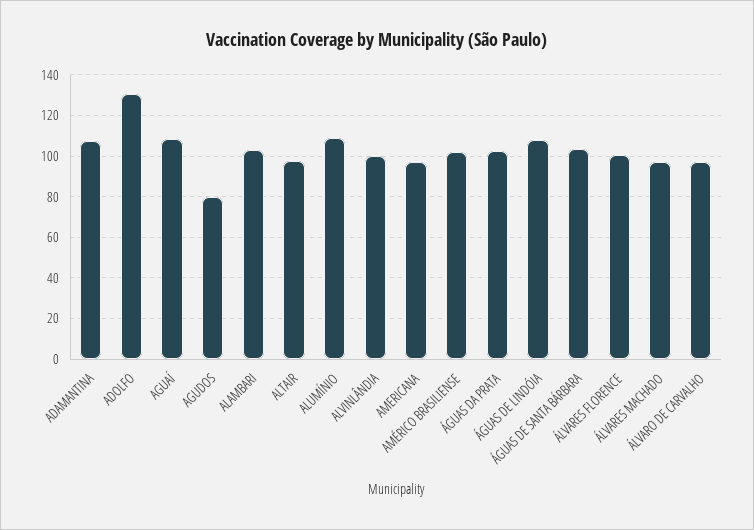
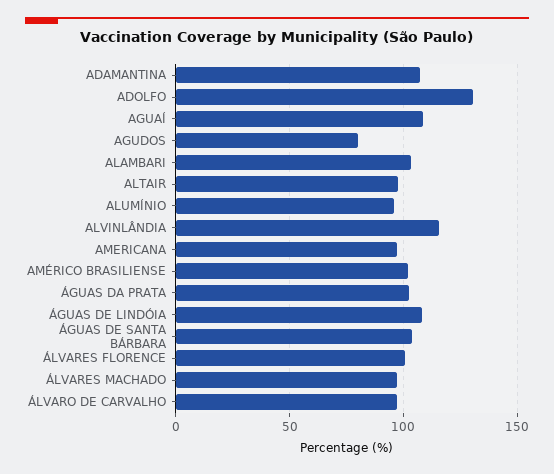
ALUMÍNIO: 110 -> 95
ALVINLÂNDIA: 100 -> 115

